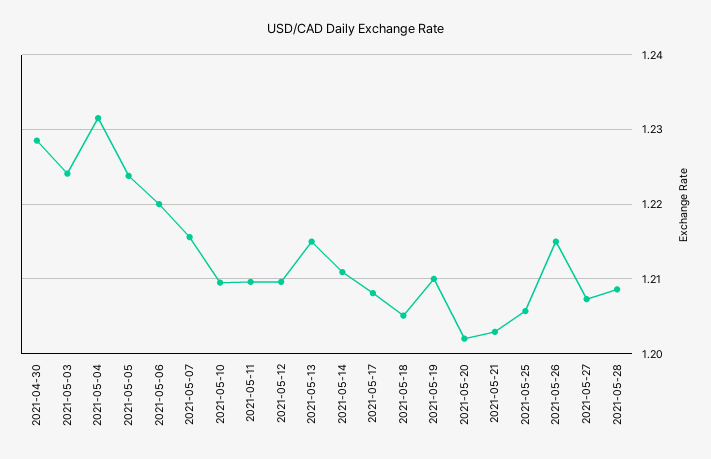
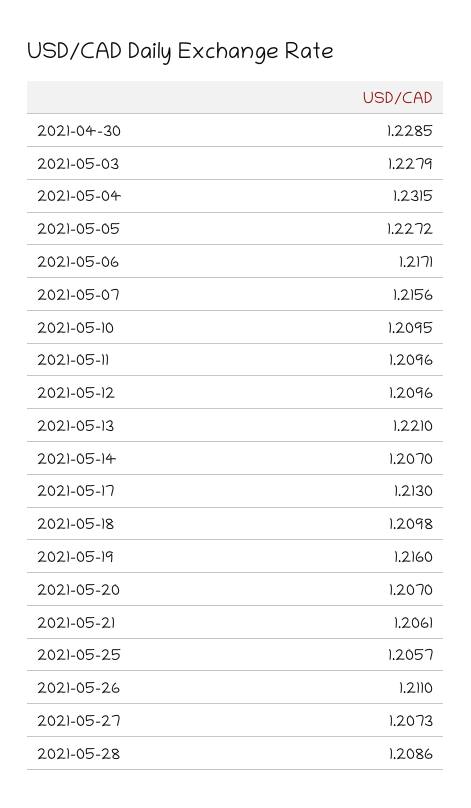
2021-05-03: 1.224 -> 1.2279
2021-05-05: 1.224 -> 1.2272
2021-05-06: 1.22 -> 1.2171
2021-05-13: 1.215 -> 1.221
2021-05-14: 1.211 -> 1.207
2021-05-17: 1.208 -> 1.213
2021-05-18: 1.205 -> 1.2098
2021-05-19: 1.21 -> 1.216
2021-05-20: 1.202 -> 1.207
2021-05-21: 1.203 -> 1.2061
2021-05-26: 1.215 -> 1.211

